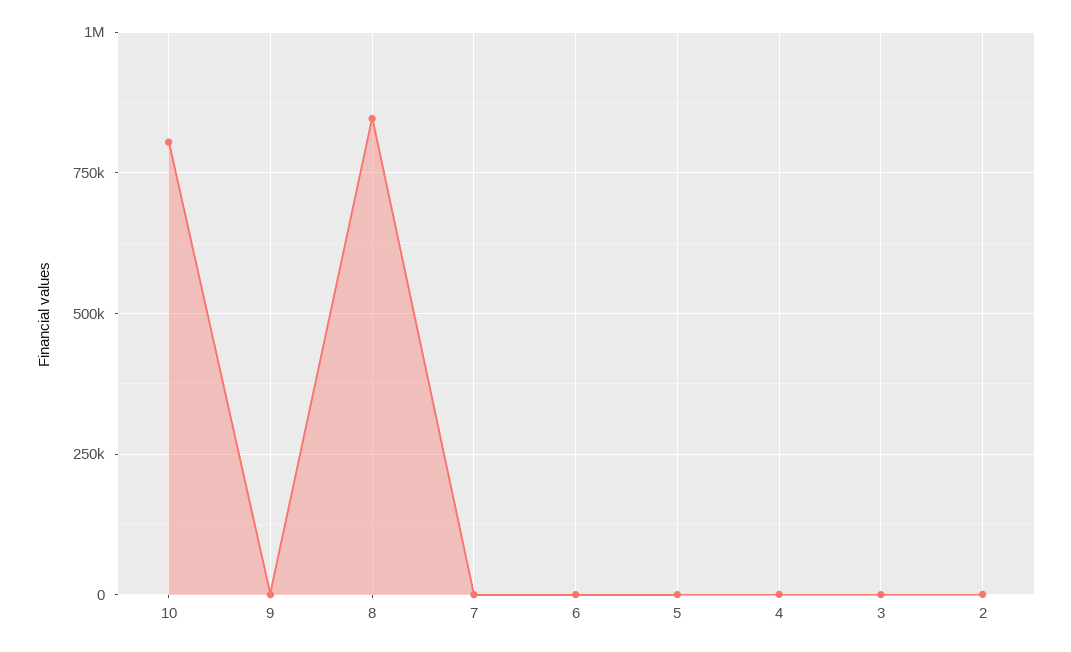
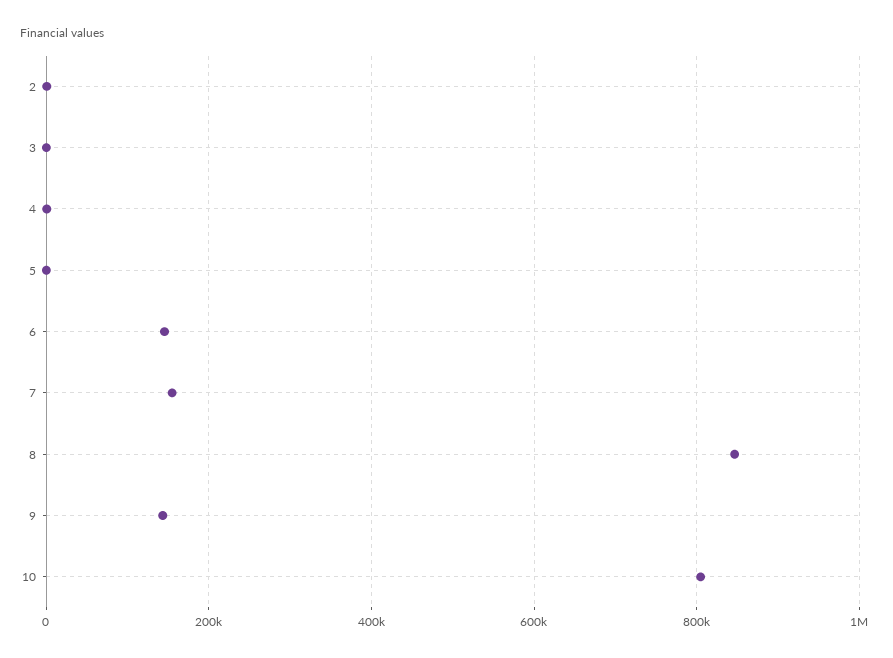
9: 0 -> 140000
7: 0 -> 160000
6: 0 -> 140000

